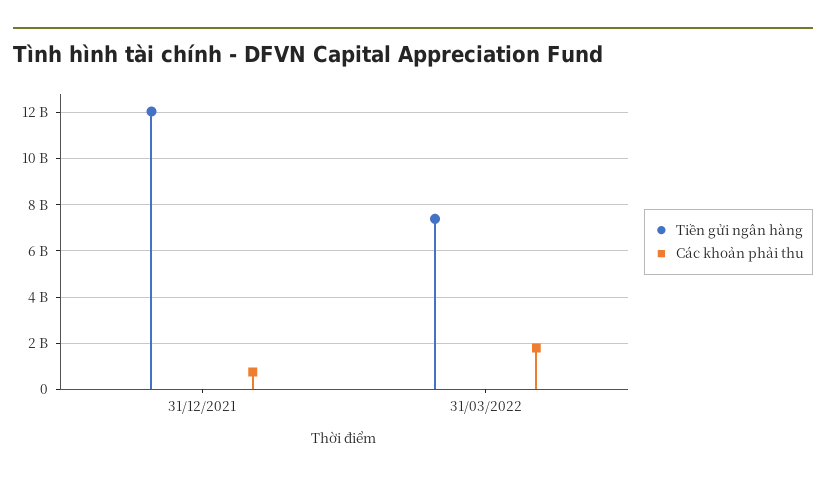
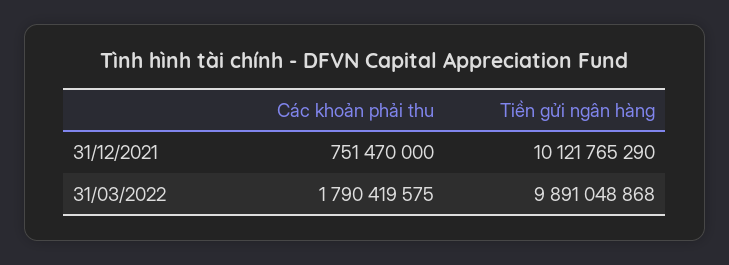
Tiền gửi ngân hàng, 31/12/2021: 12000000000 -> 10121765290
Tiền gửi ngân hàng, 31/03/2022: 7500000000 -> 9891048868

